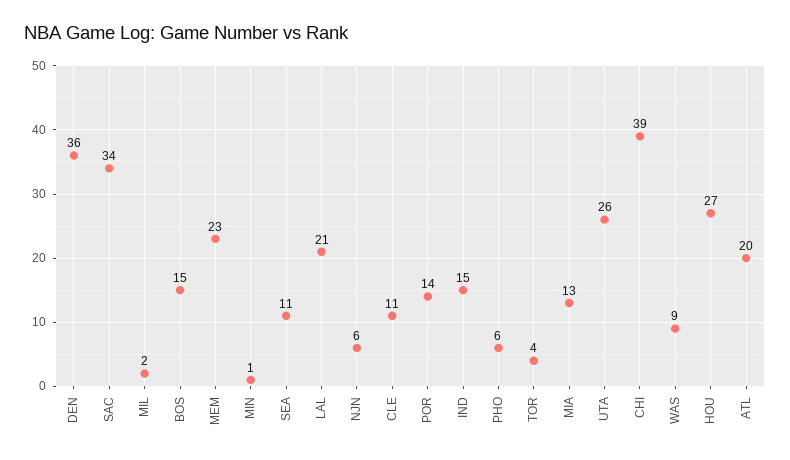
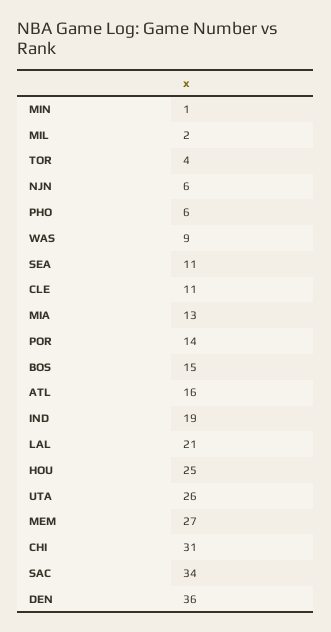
MEM: 23 -> 27
IND: 15 -> 19
CHI: 39 -> 31
HOU: 27 -> 25
ATL: 20 -> 16

